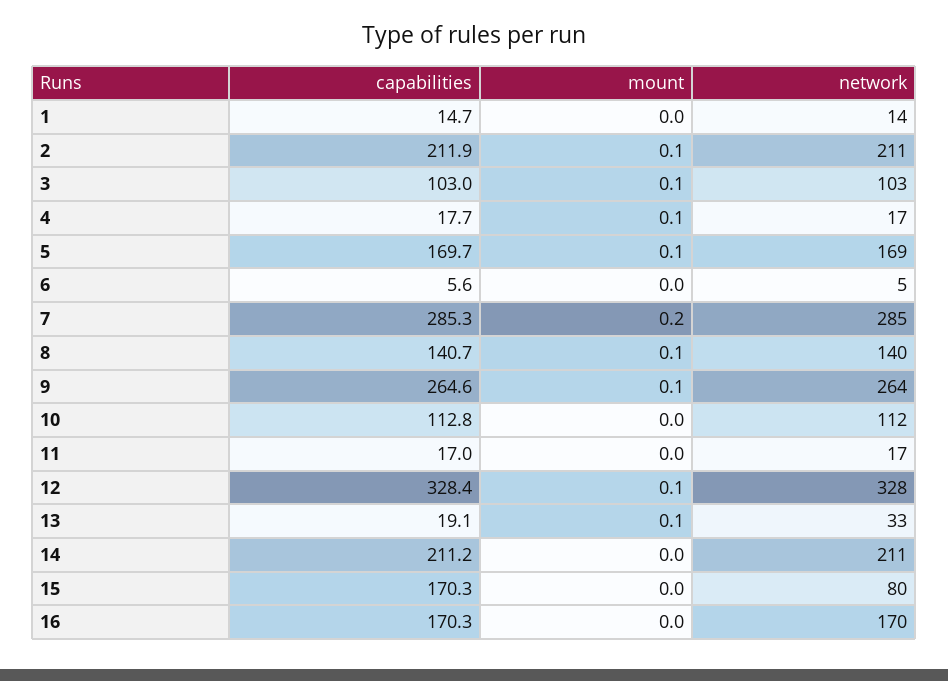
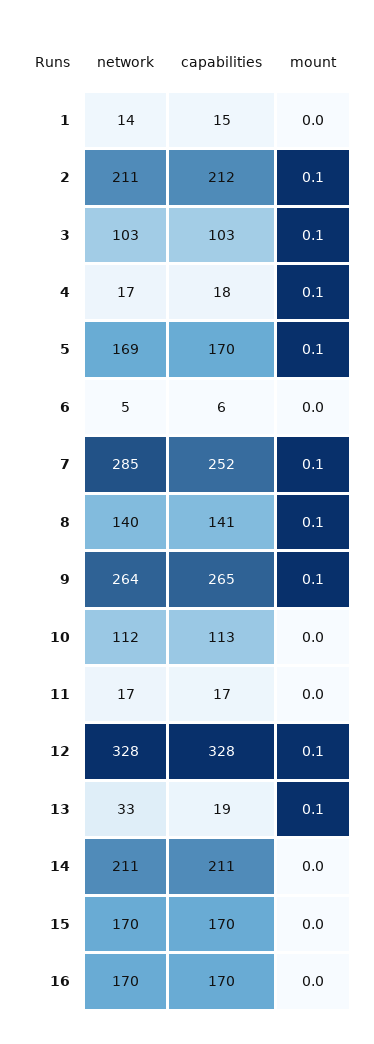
capabilities, 7: 285.3 -> 252
mount, 7: 0.2 -> 0.1
network, 15: 80 -> 170

